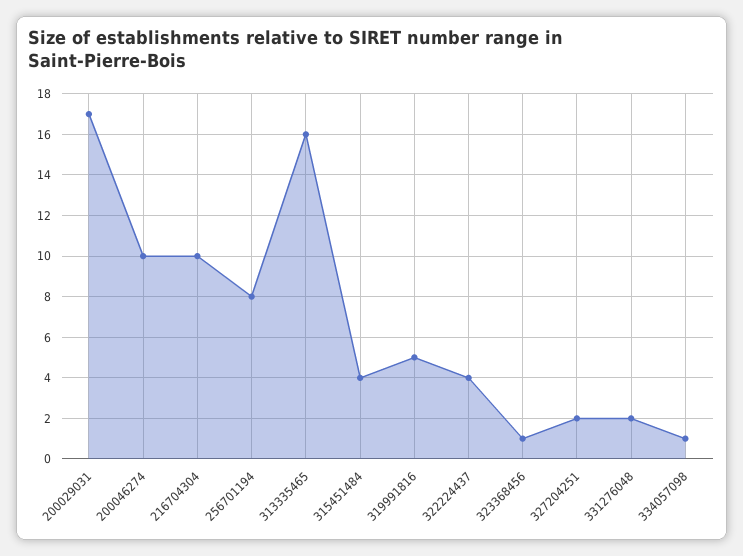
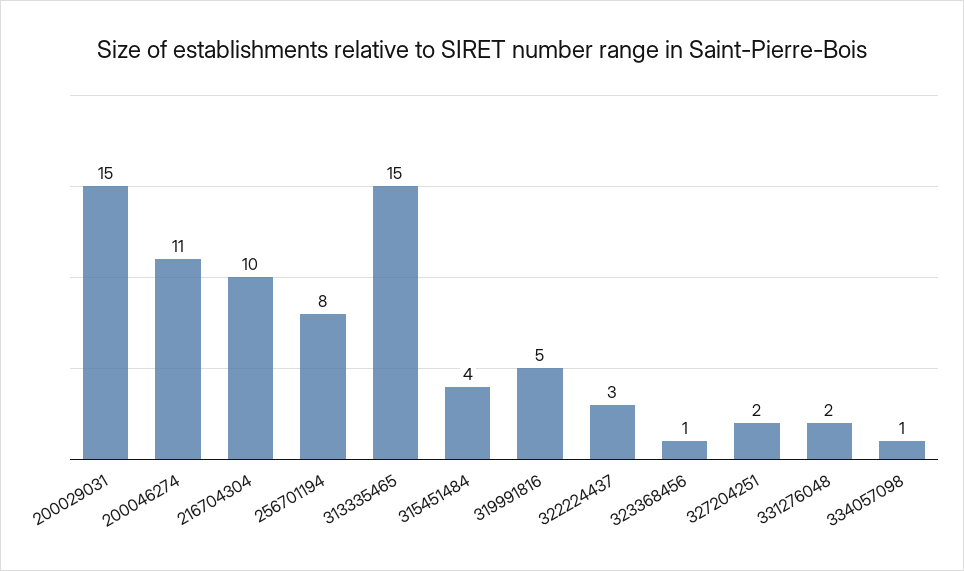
200029031: 17 -> 15
200046274: 10 -> 11
313335465: 16 -> 15
322224437: 4 -> 3

